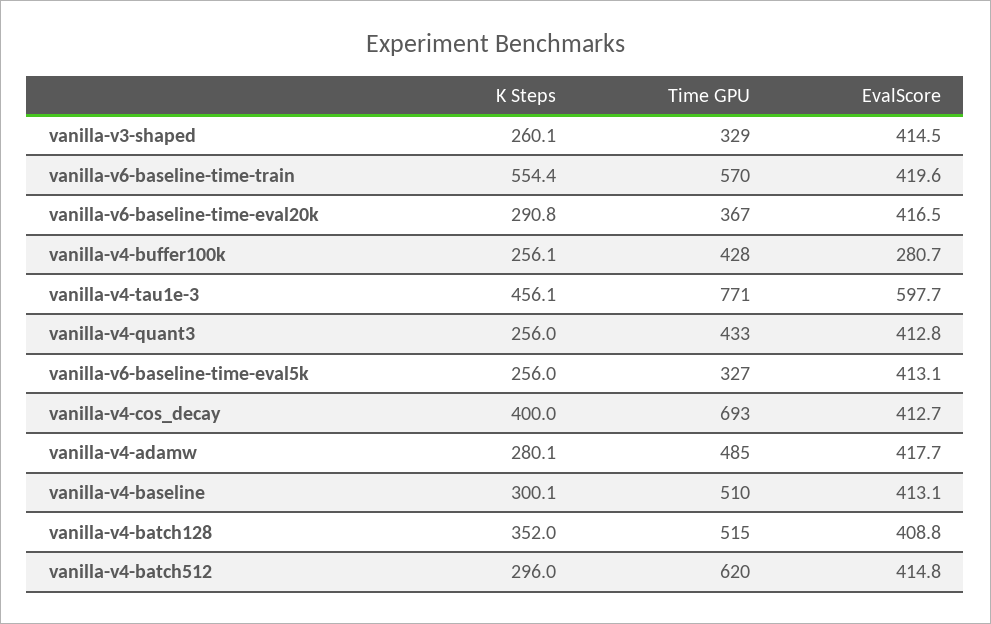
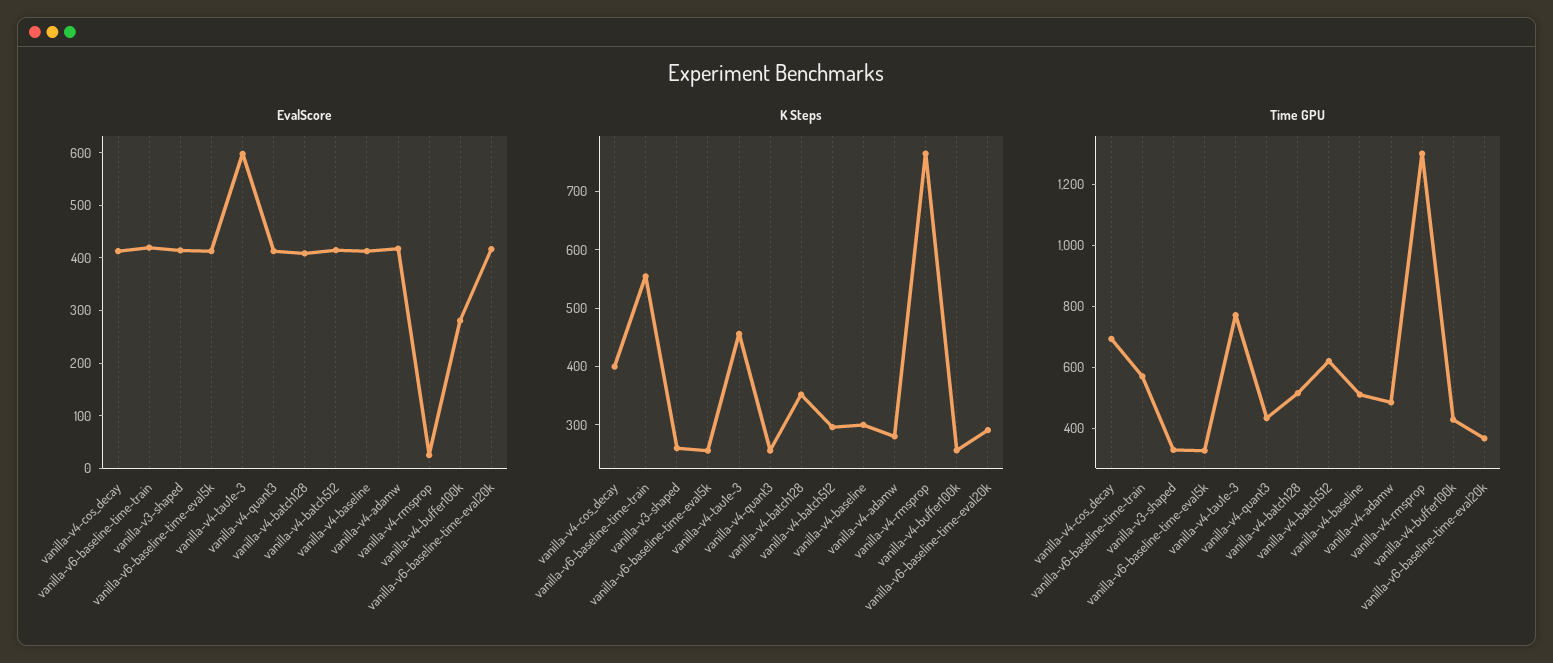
EvalScore, vanilla-v4-rmsprop: none -> 20
K Steps, vanilla-v4-rmsprop: none -> 760
Time GPU, vanilla-v4-rmsprop: none -> 1300

